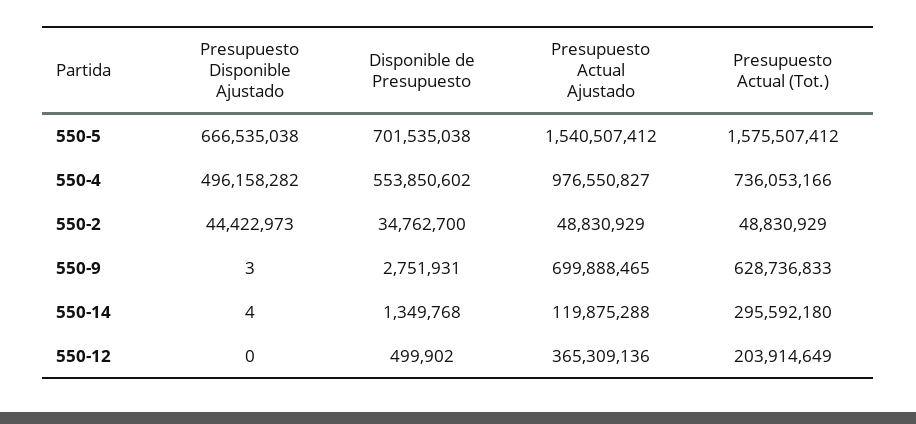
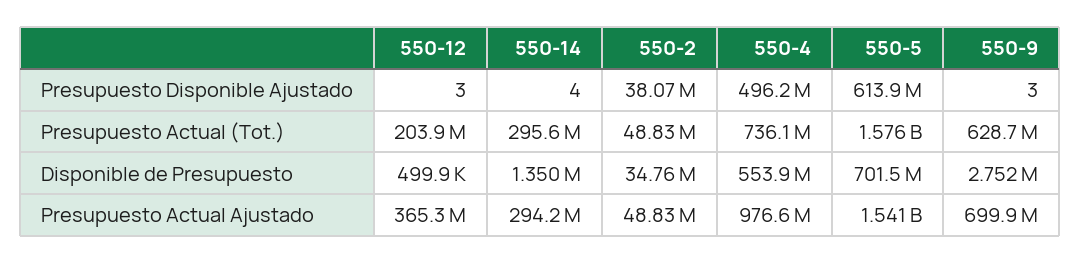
Presupuesto Disponible Ajustado, 550-5: 666535038 -> 613900000
Presupuesto Disponible Ajustado, 550-2: 44422973 -> 38070000
Presupuesto Actual Ajustado, 550-14: 119875288 -> 294200000
Presupuesto Disponible Ajustado, 550-12: 0 -> 3

